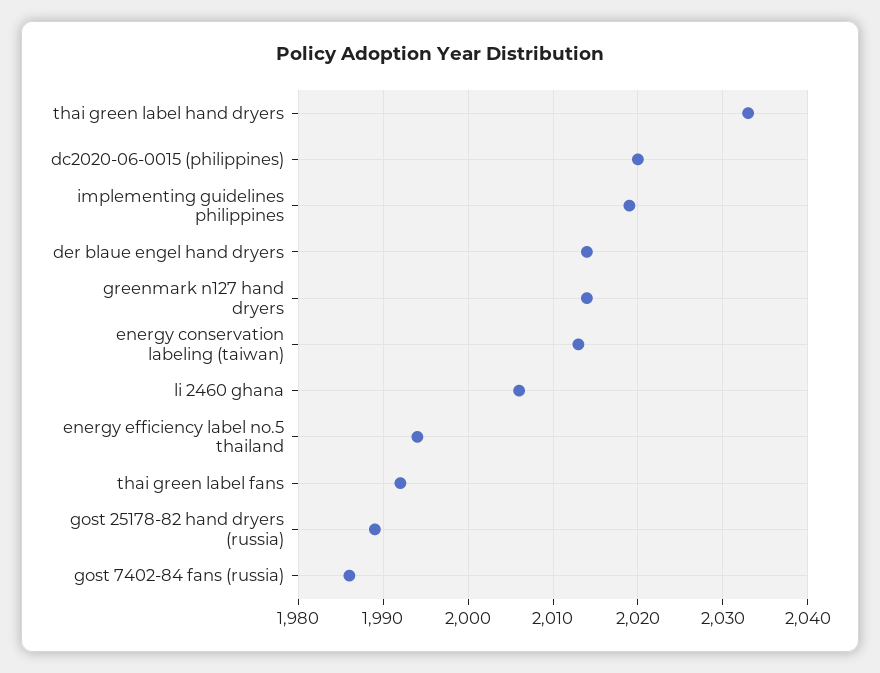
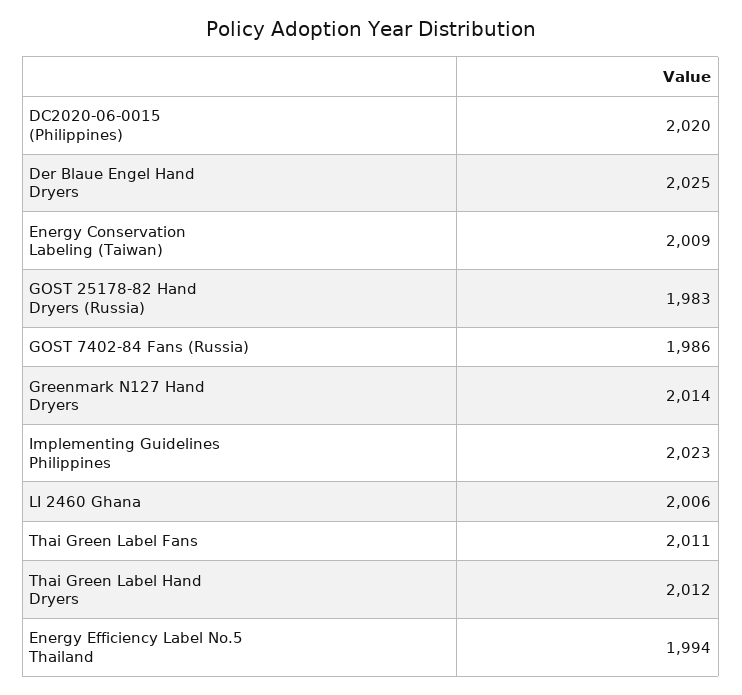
thai green label hand dryers: 2033 -> 2012
implementing guidelines philippines: 2019 -> 2023
der blaue engel hand dryers: 2014 -> 2025
energy conservation labeling (taiwan): 2013 -> 2009
thai green label fans: 1992 -> 2011
gost 25178-82 hand dryers (russia): 1989 -> 1983

